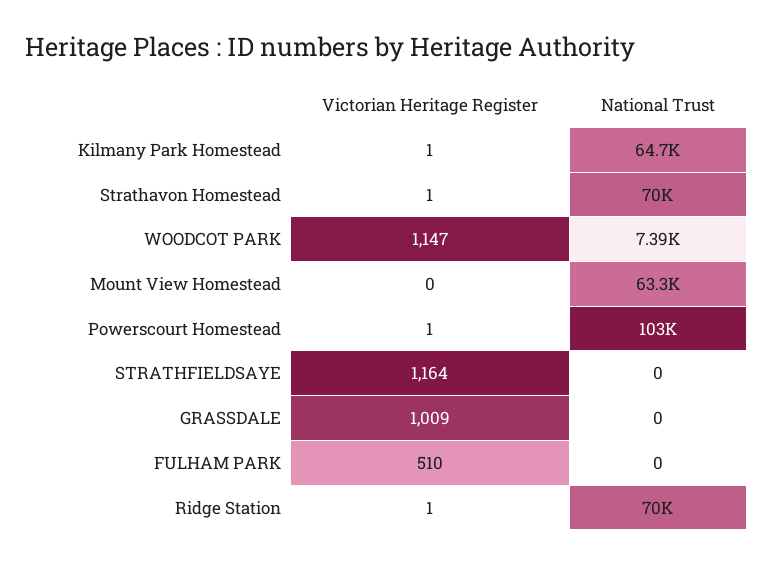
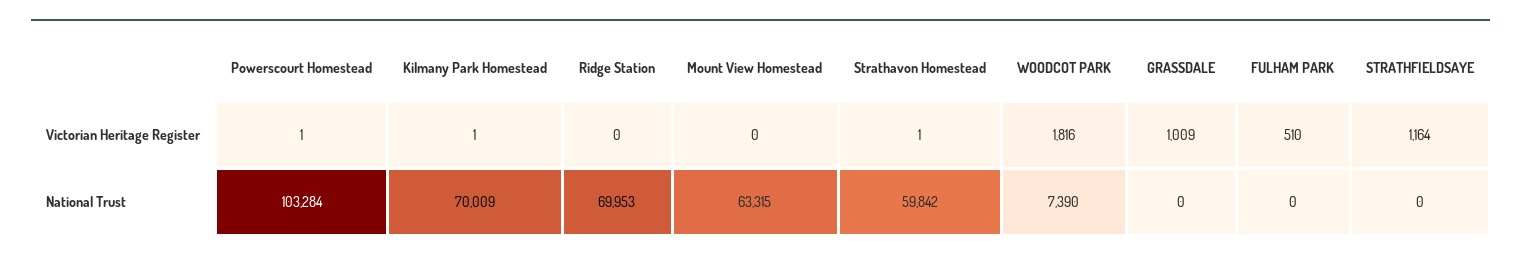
National Trust, Kilmany Park Homestead: 64700 -> 70009
National Trust, Strathavon Homestead: 70000 -> 59842
Victorian Heritage Register, WOODCOT PARK: 1147 -> 1816
Victorian Heritage Register, Ridge Station: 1 -> 0

